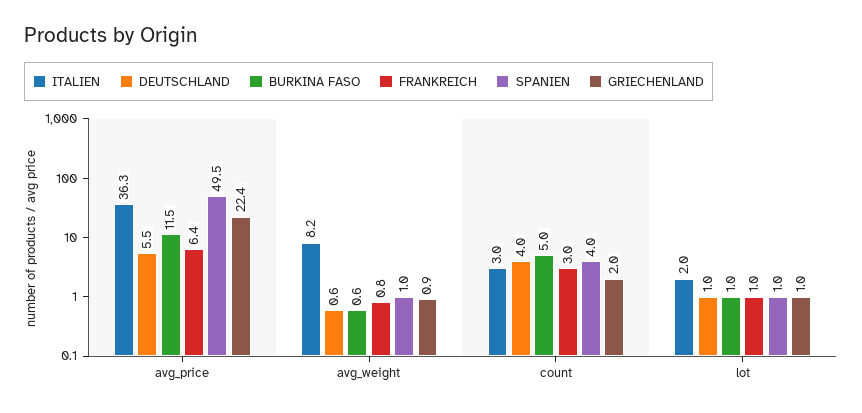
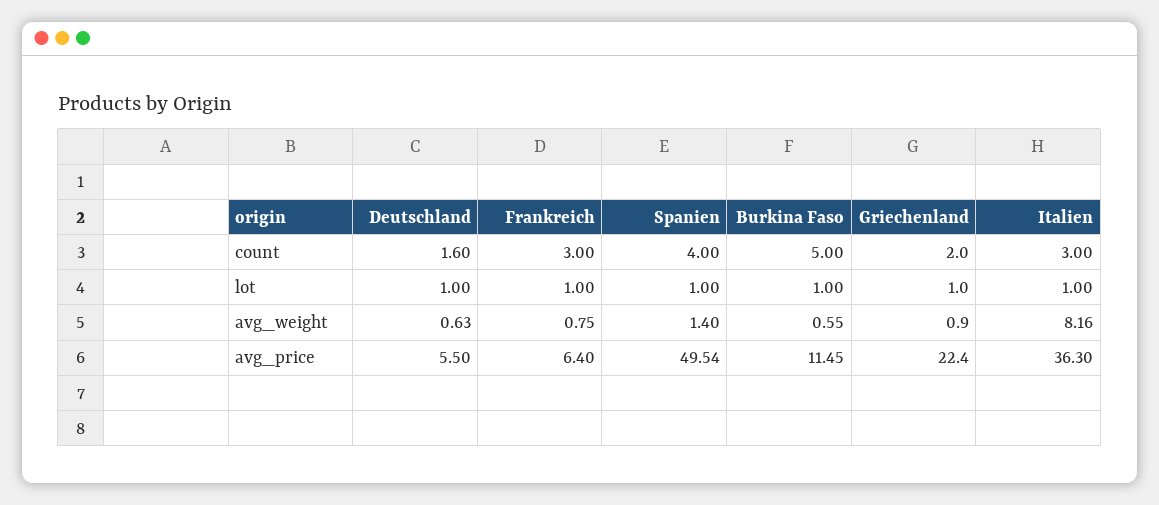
SPANIEN, avg_weight: 1 -> 1.4
DEUTSCHLAND, count: 4 -> 1.6
ITALIEN, lot: 2 -> 1

